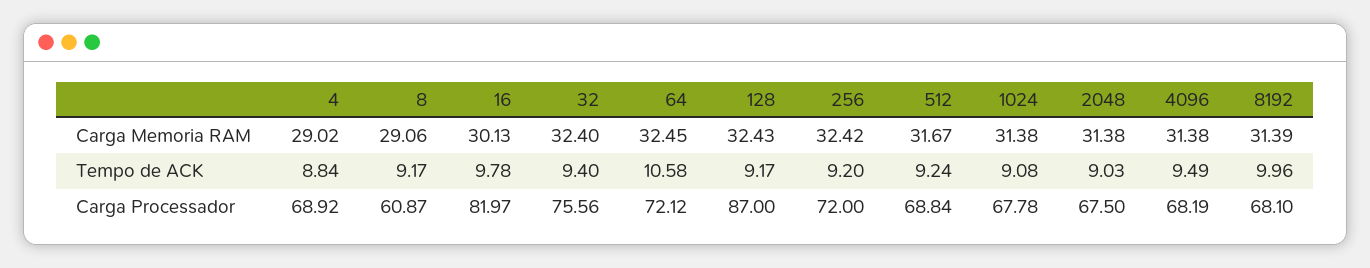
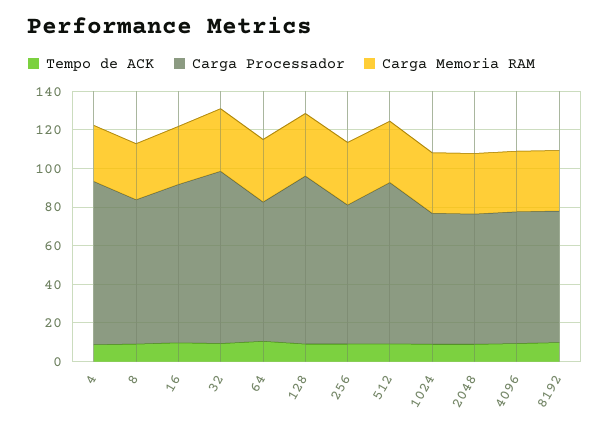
Carga Processador, 4: 68.92 -> 85
Carga Processador, 8: 60.87 -> 75
Carga Processador, 32: 75.56 -> 90
Carga Processador, 512: 68.84 -> 85

